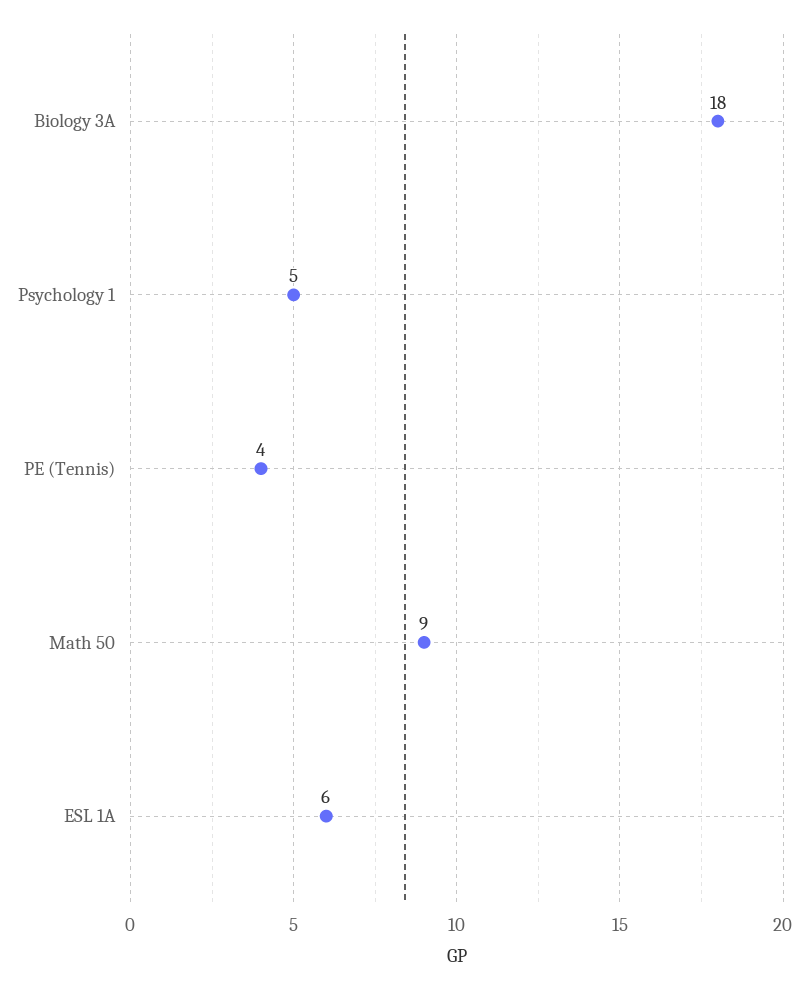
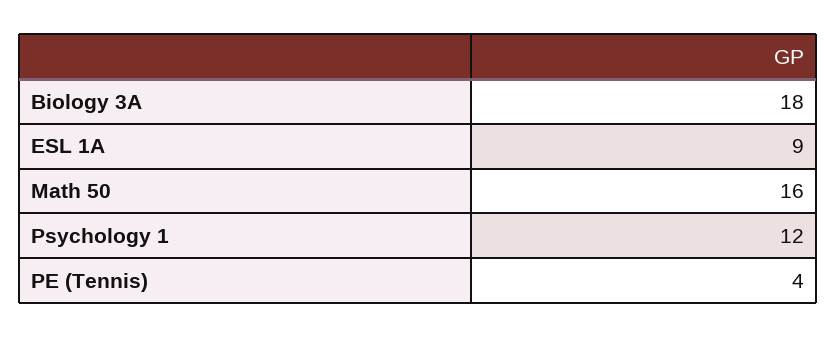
Psychology 1: 5 -> 12
Math 50: 9 -> 16
ESL 1A: 6 -> 9

